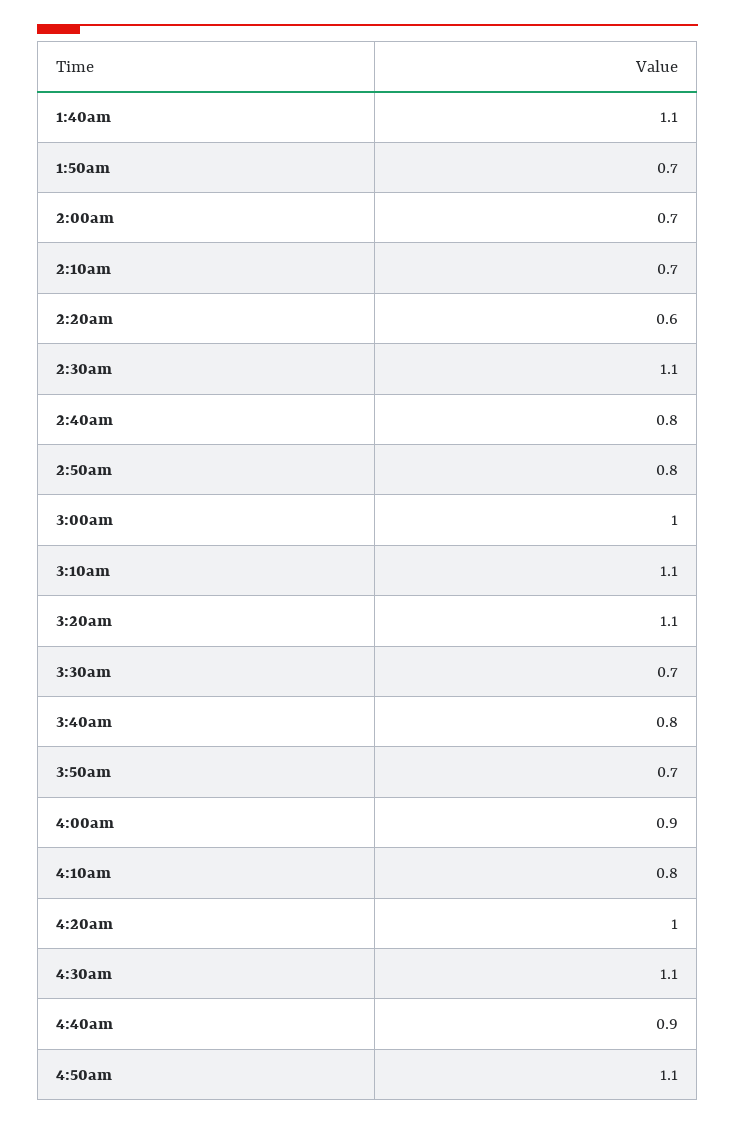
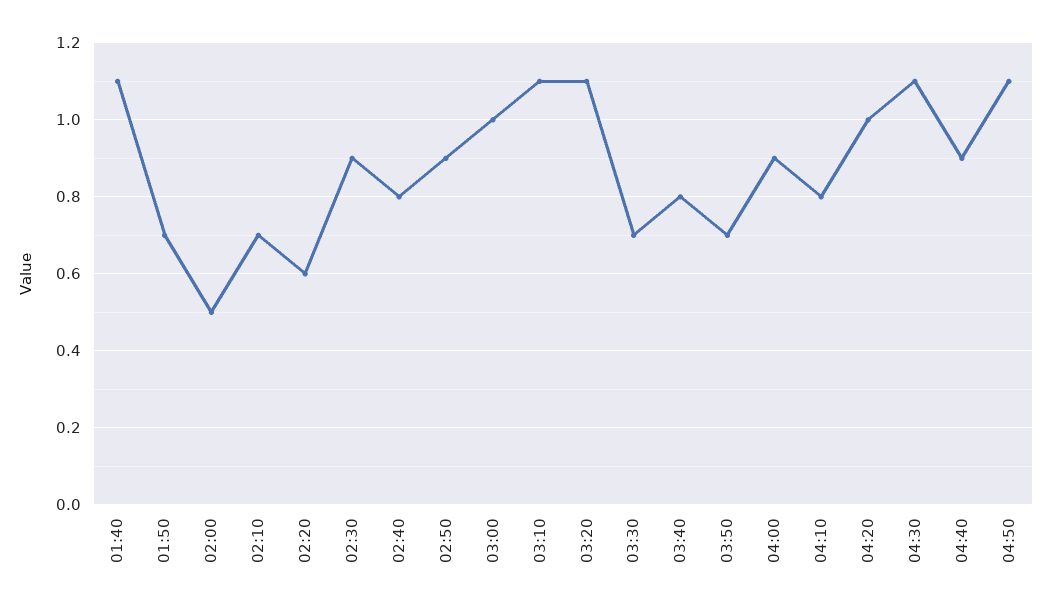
2:00am: 0.7 -> 0.5
2:30am: 1.1 -> 0.9
2:50am: 0.8 -> 0.9

